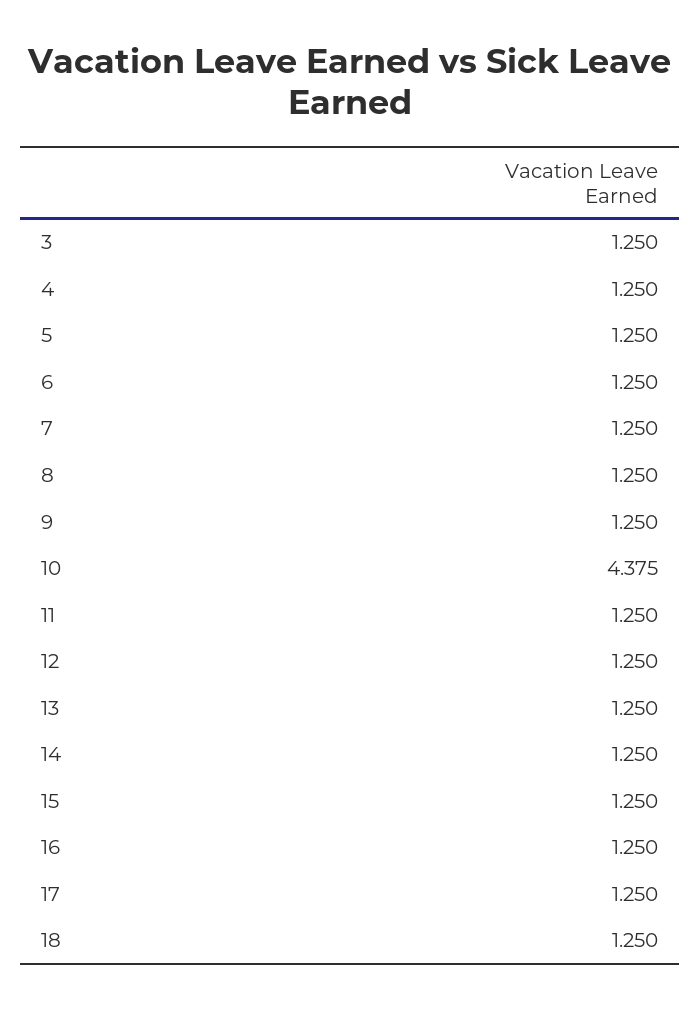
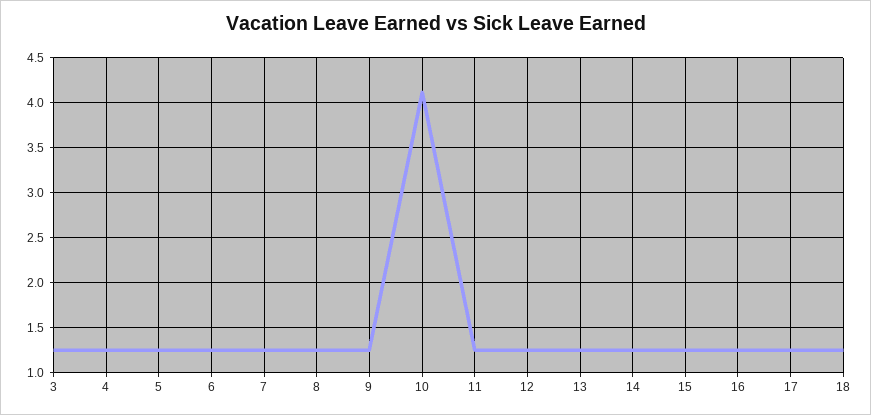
10: 4.375 -> 4.1

